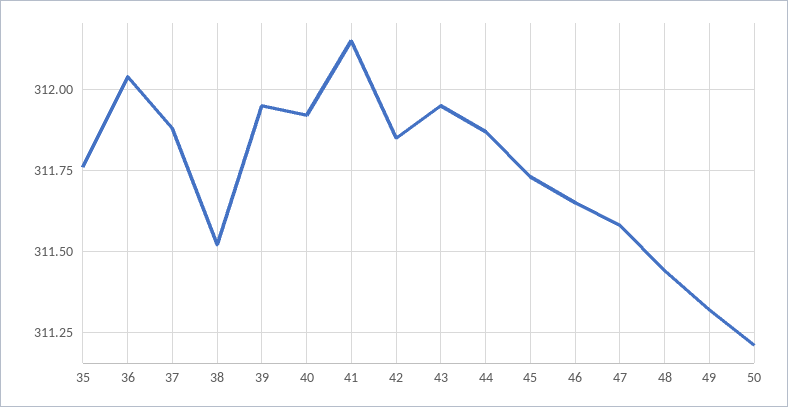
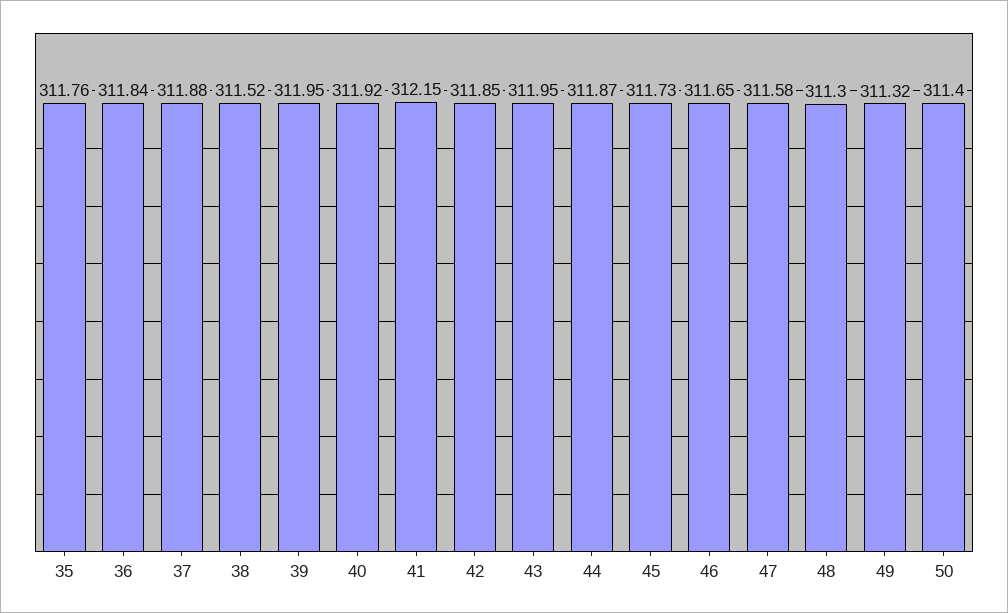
36: 312.05 -> 311.84
48: 311.45 -> 311.3
50: 311.2 -> 311.4

